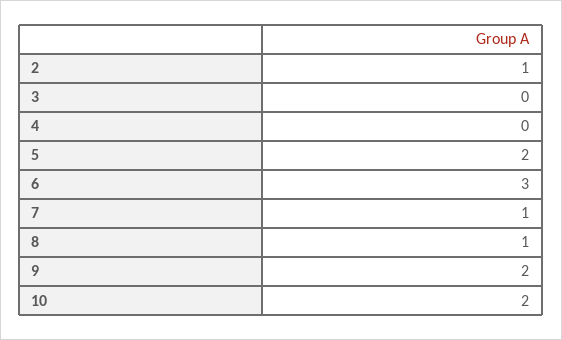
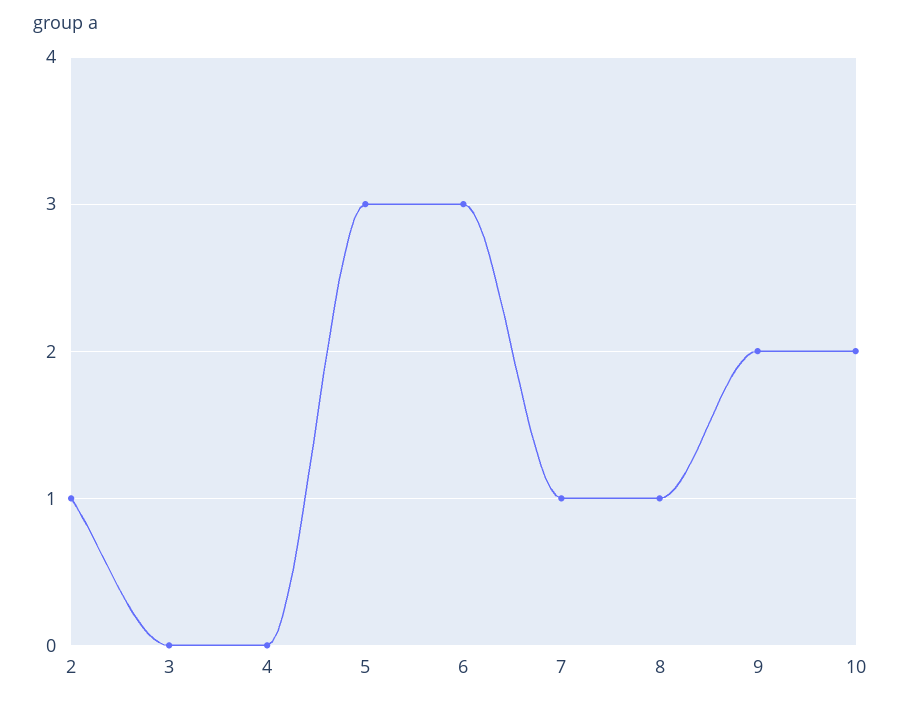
5: 2 -> 3

